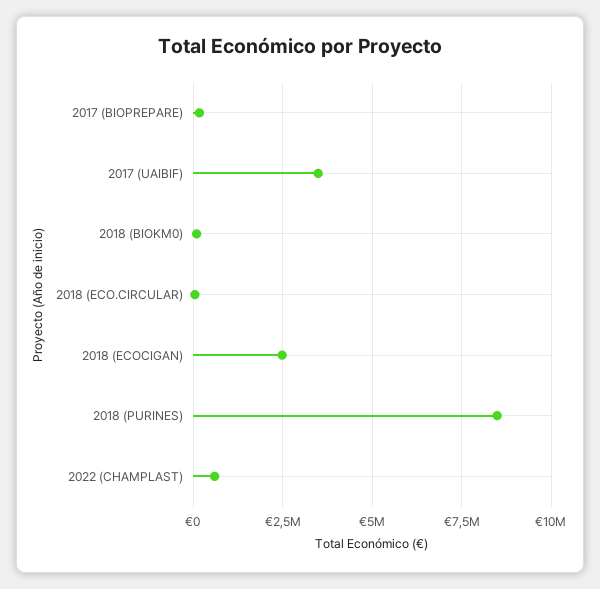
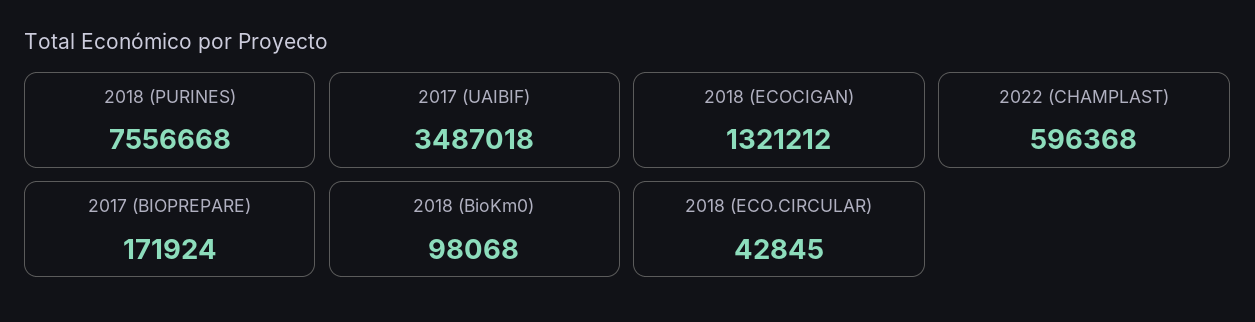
2018 (ECOCIGAN): 2500000 -> 1321212
2018 (PURINES): 8500000 -> 7556668

